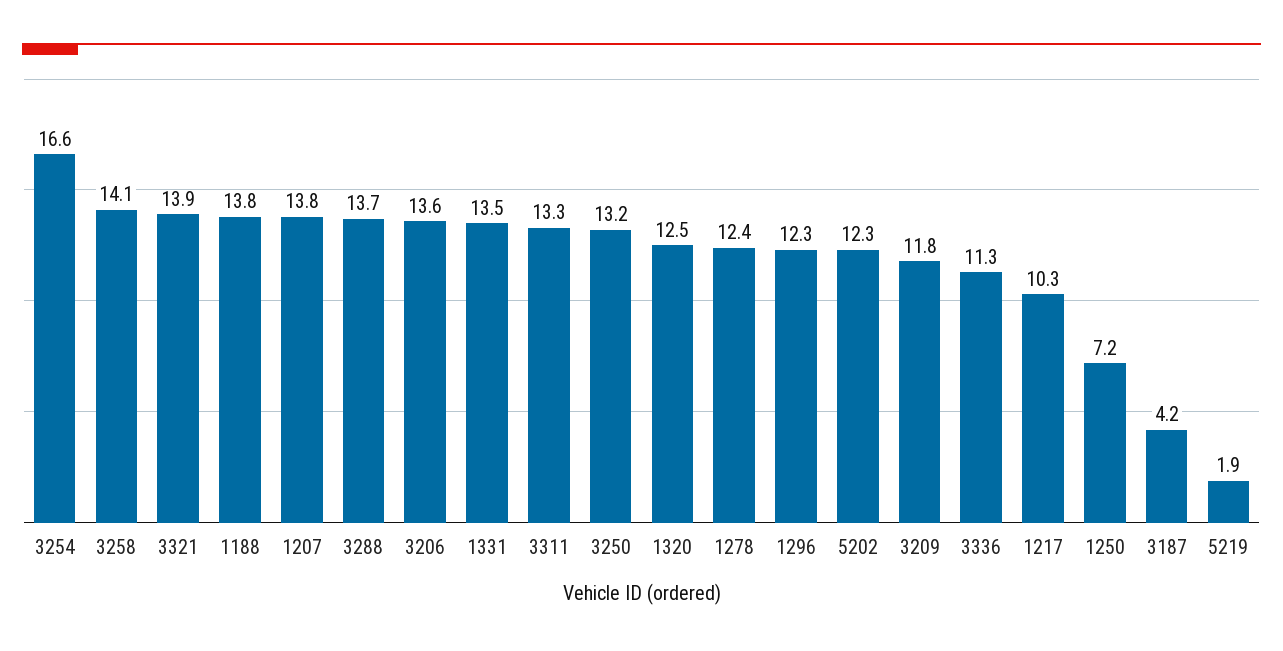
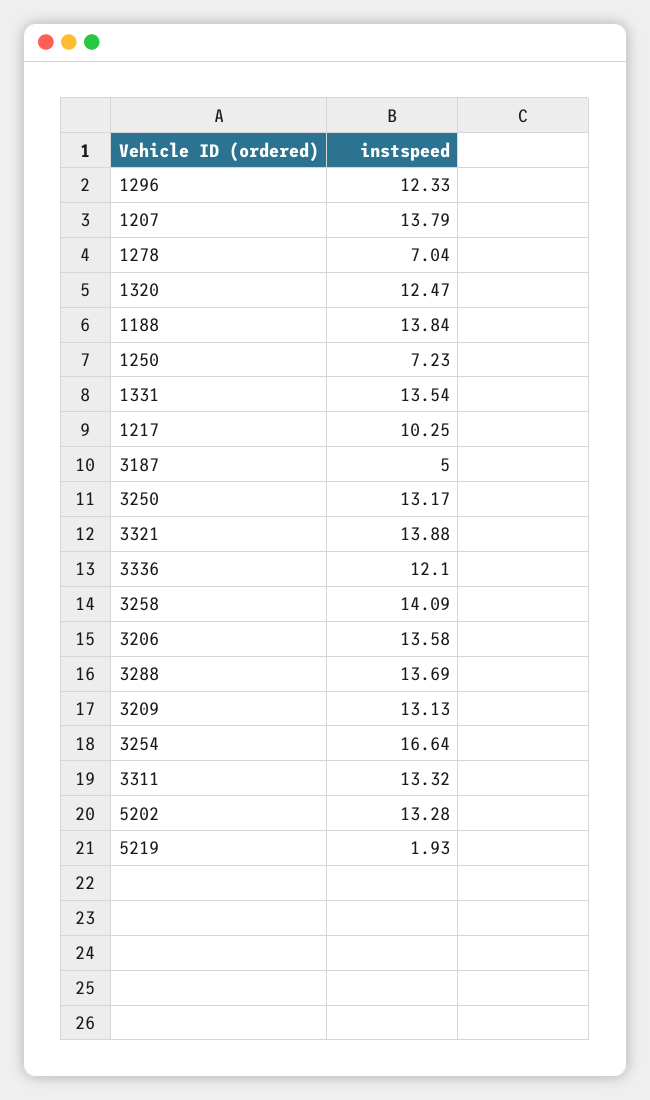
1278: 12.4 -> 7.04
5202: 12.3 -> 13.28
3209: 11.8 -> 13.13
3336: 11.3 -> 12.1
3187: 4.2 -> 5

